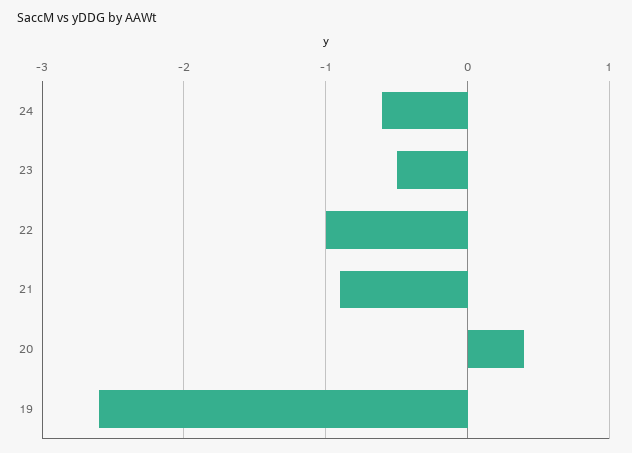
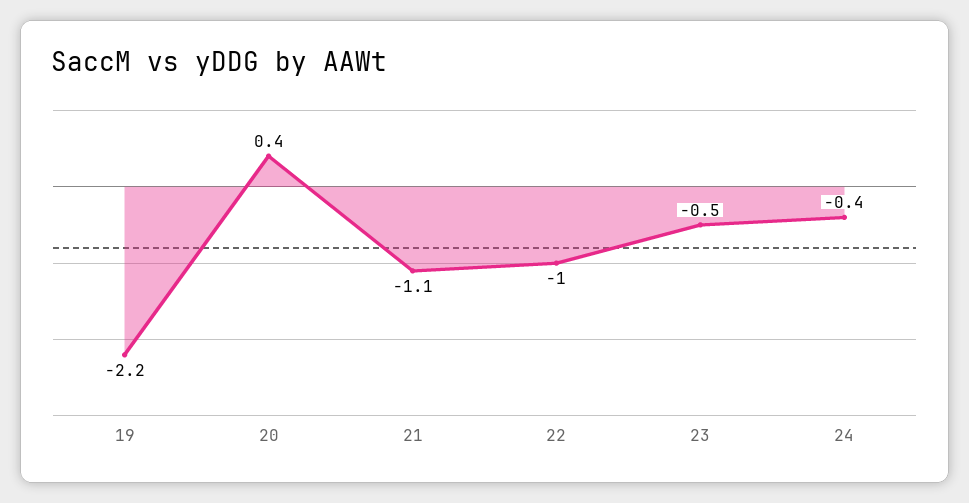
24: -0.6 -> -0.4
21: -0.9 -> -1.1
19: -2.6 -> -2.2

